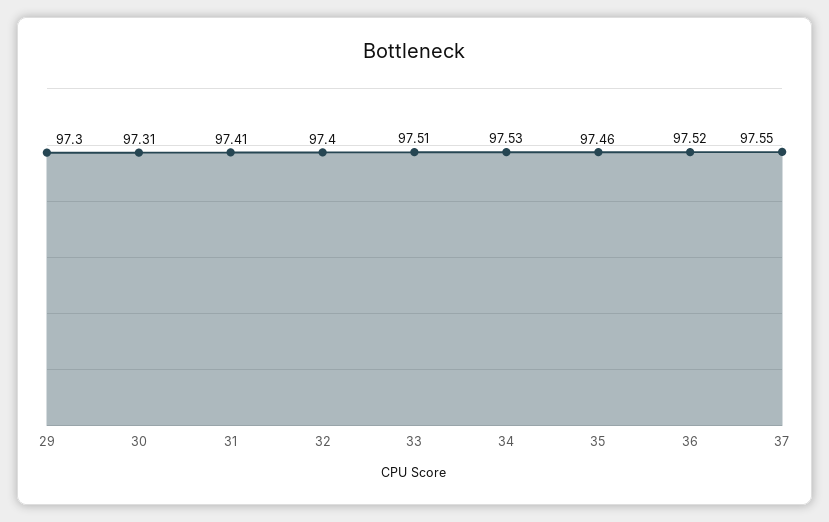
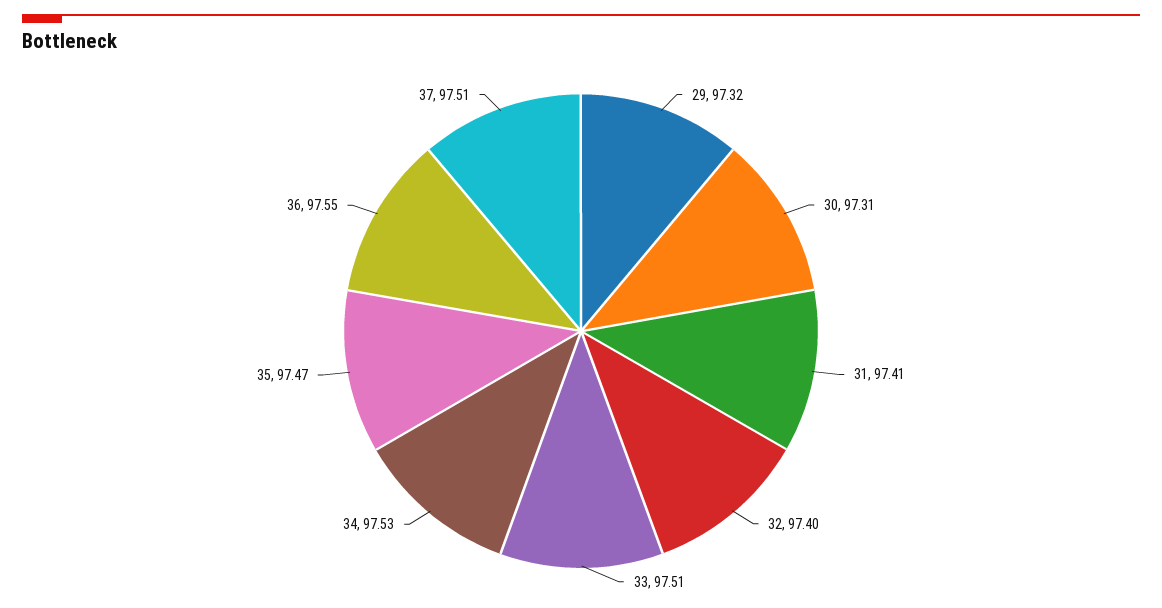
29: 97.3 -> 97.32
35: 97.46 -> 97.47
36: 97.52 -> 97.55
37: 97.55 -> 97.51

